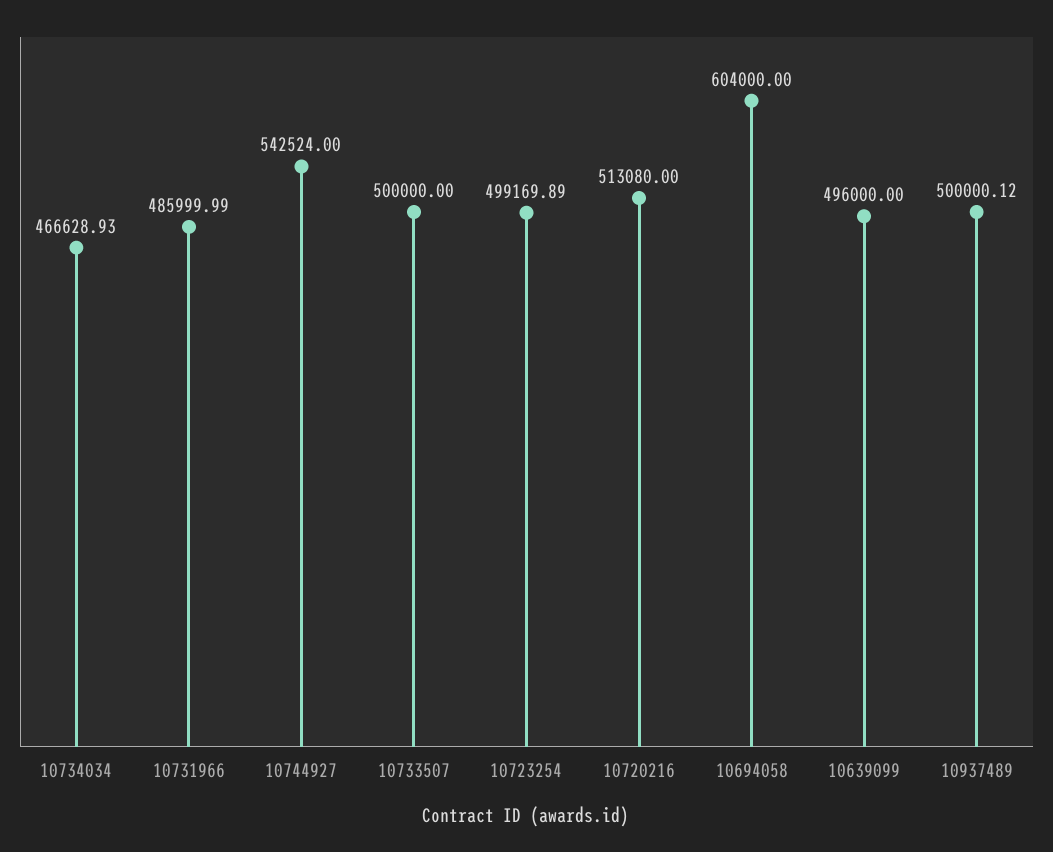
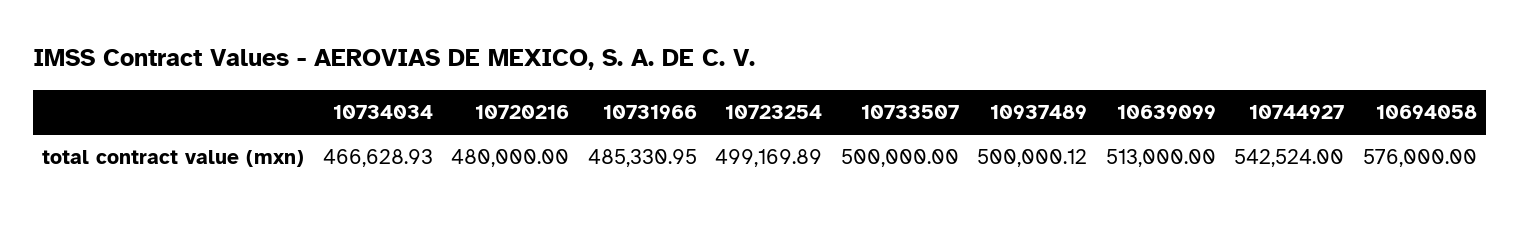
10731966: 485999.99 -> 485330.95
10720216: 513080 -> 480000
10694058: 604000 -> 576000
10639099: 496000 -> 513000

